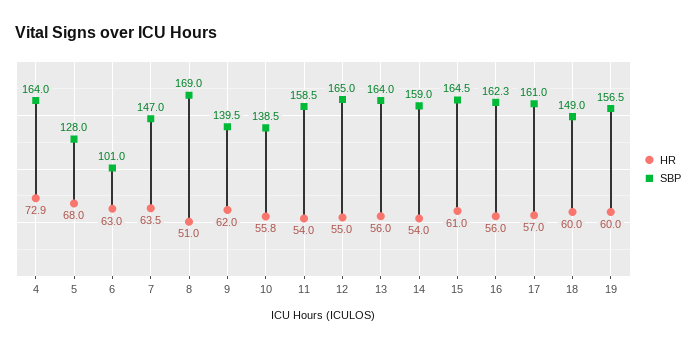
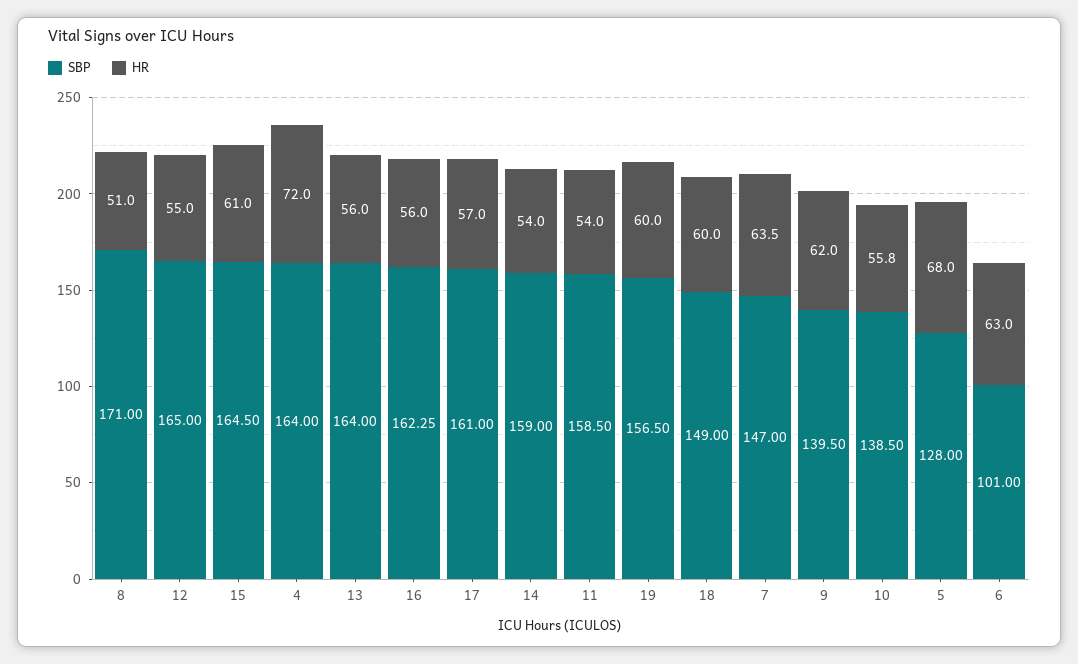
HR, 4: 72.9 -> 72
SBP, 8: 169 -> 171

